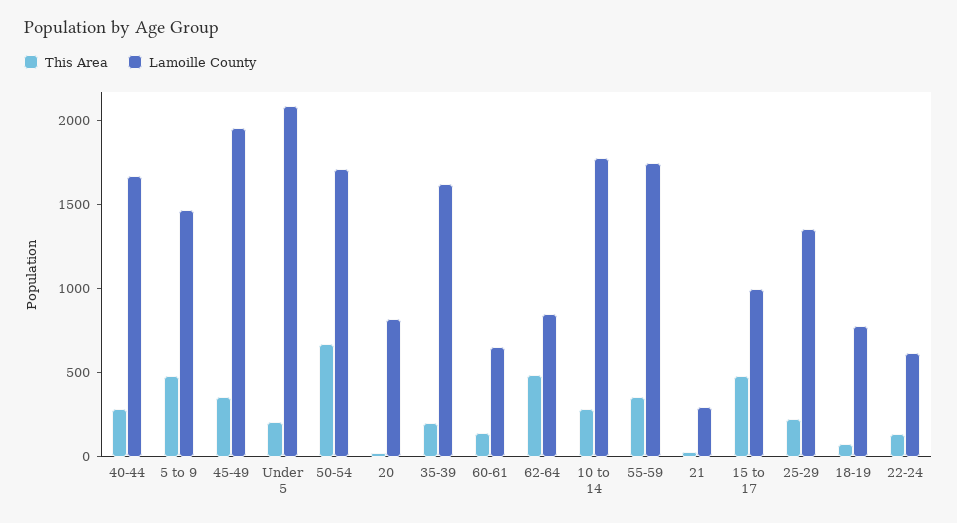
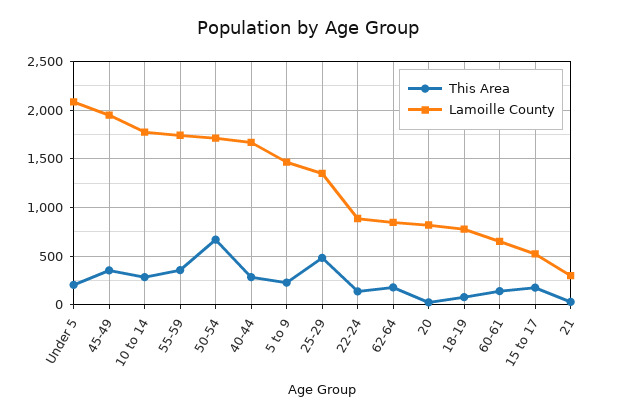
This Area, 5 to 9: 500 -> 200
This Area, 35-39: 200 -> none
Lamoille County, 35-39: 1600 -> none
This Area, 62-64: 500 -> 200
This Area, 15 to 17: 500 -> 200
Lamoille County, 15 to 17: 1000 -> 500
This Area, 25-29: 200 -> 500
Lamoille County, 22-24: 600 -> 900

